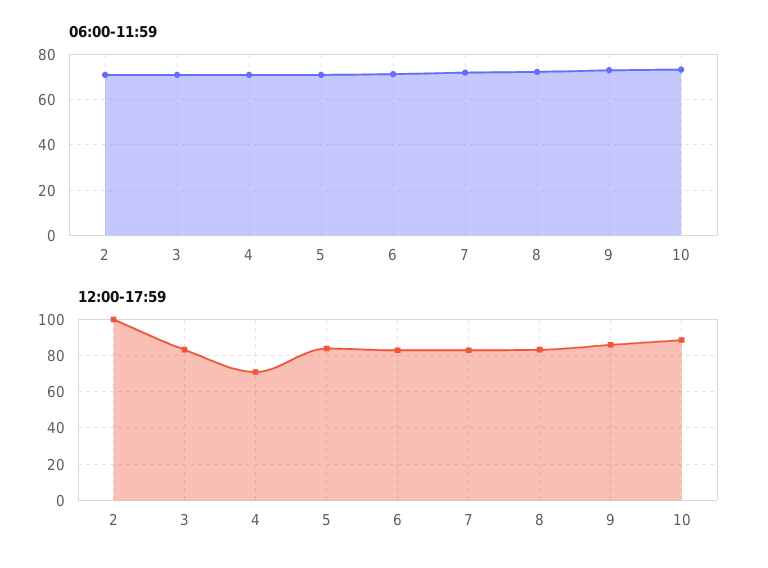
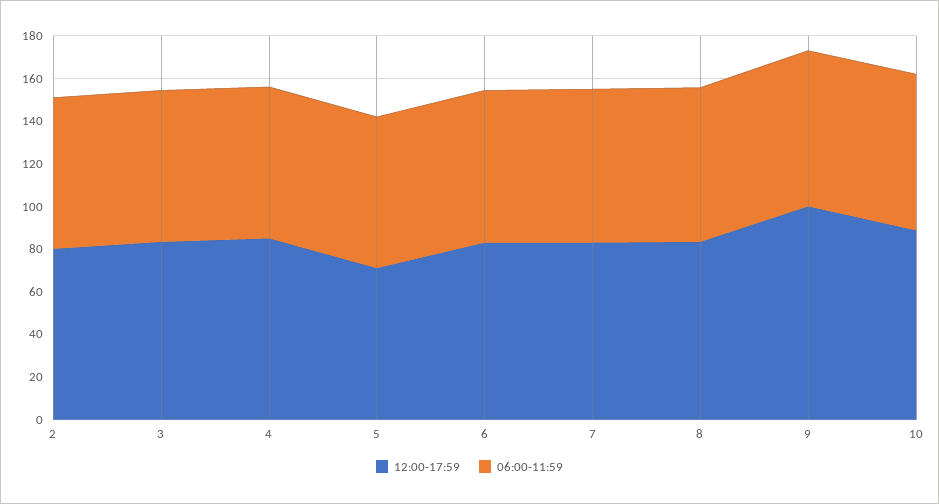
12:00-17:59, 2: 100 -> 80
12:00-17:59, 4: 70 -> 85
12:00-17:59, 5: 85 -> 70
12:00-17:59, 9: 85 -> 100

